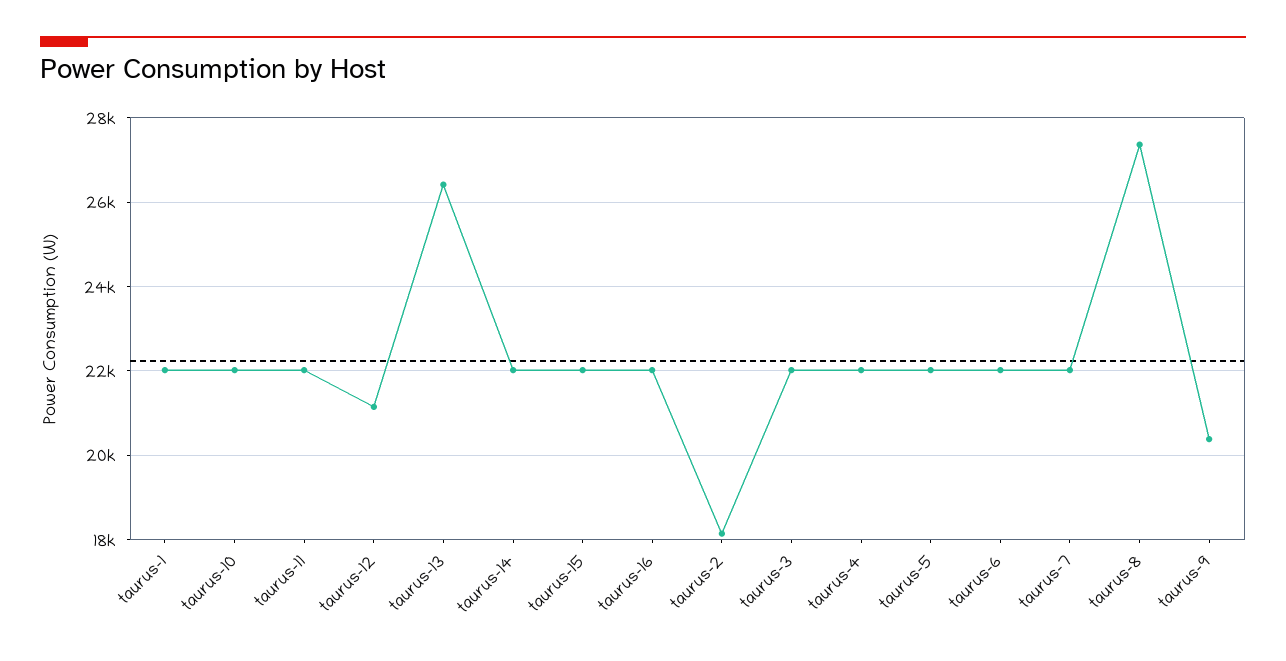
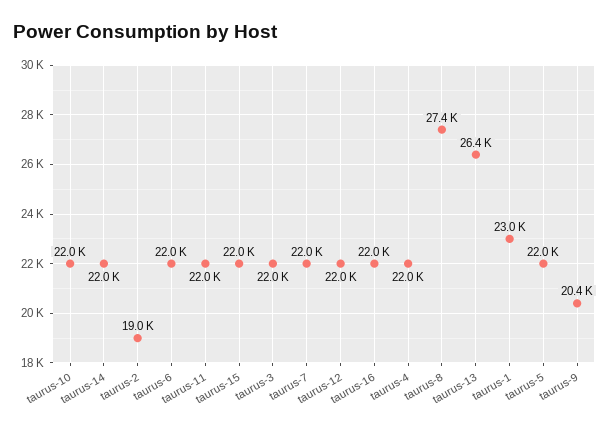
taurus-1: 22000 -> 23000
taurus-12: 21200 -> 22000
taurus-2: 18200 -> 19000

